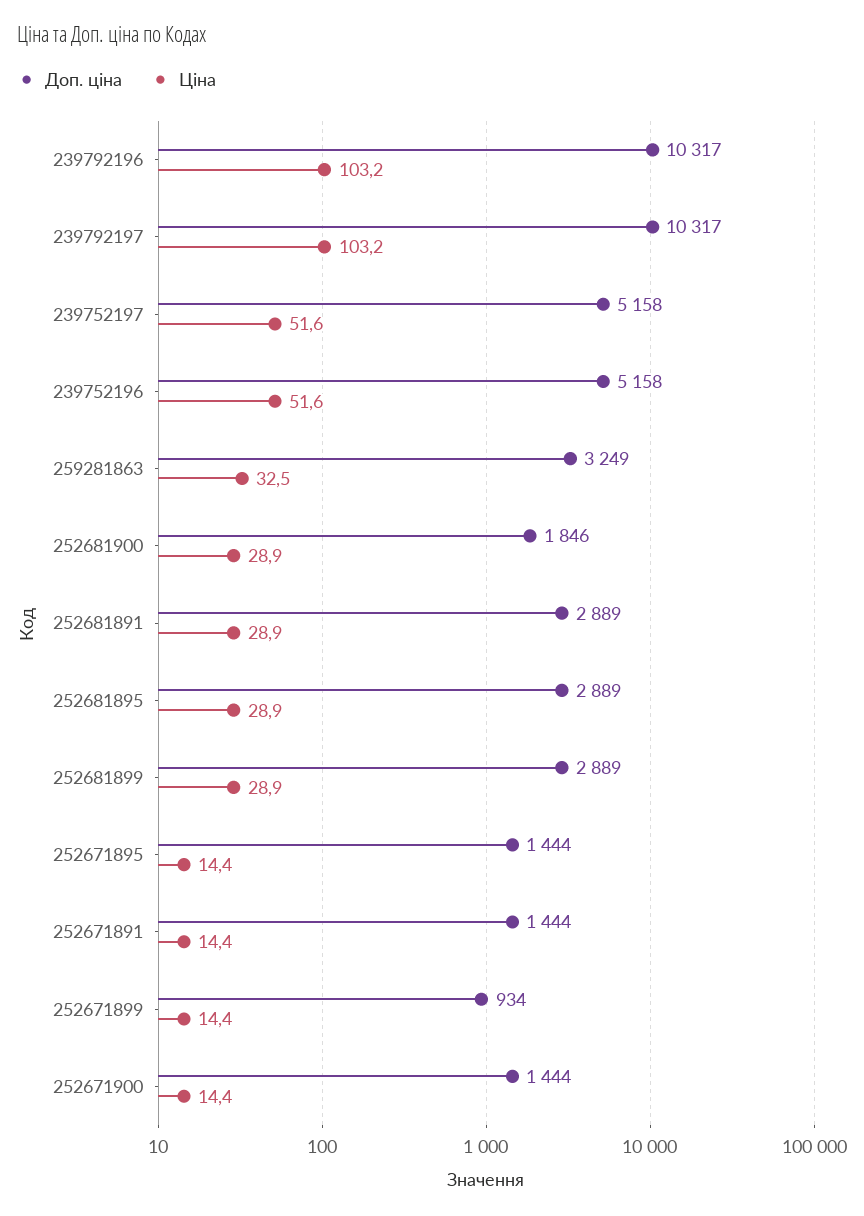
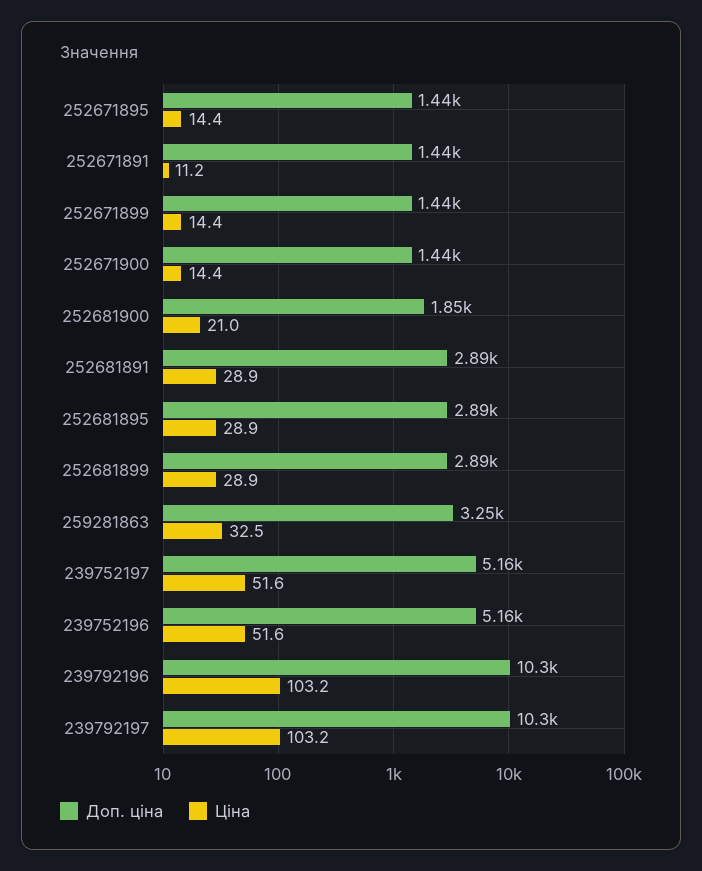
Ціна, 252681900: 28.9 -> 21
Ціна, 252671891: 14.4 -> 11.2
Доп. ціна, 252671899: 934 -> 1440

